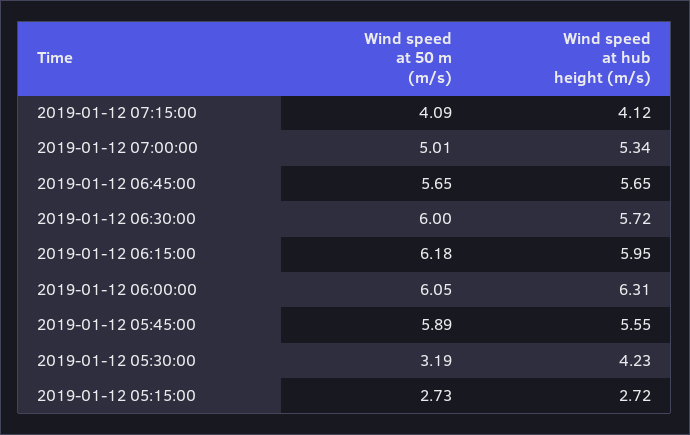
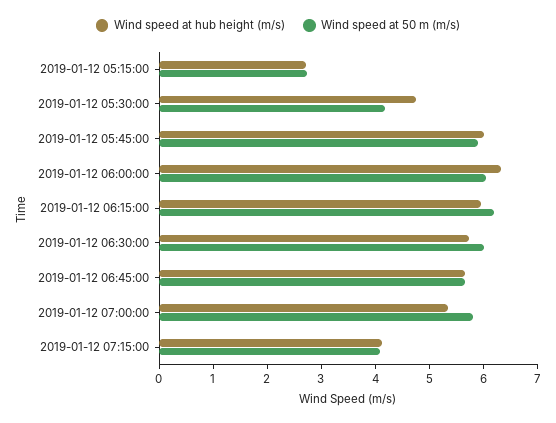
Wind speed at 50 m (m/s), 2019-01-12 07:00:00: 5.01 -> 5.8
Wind speed at hub height (m/s), 2019-01-12 05:45:00: 5.55 -> 6
Wind speed at 50 m (m/s), 2019-01-12 05:30:00: 3.19 -> 4.2
Wind speed at hub height (m/s), 2019-01-12 05:30:00: 4.23 -> 4.8

